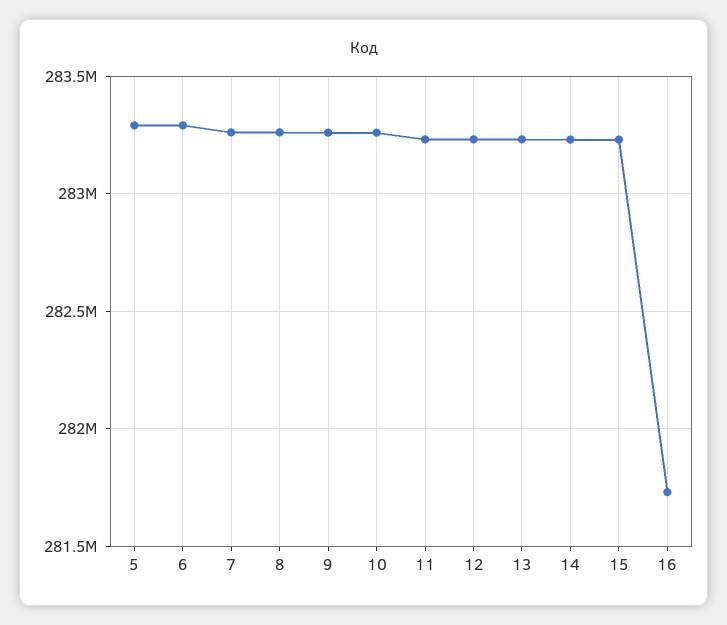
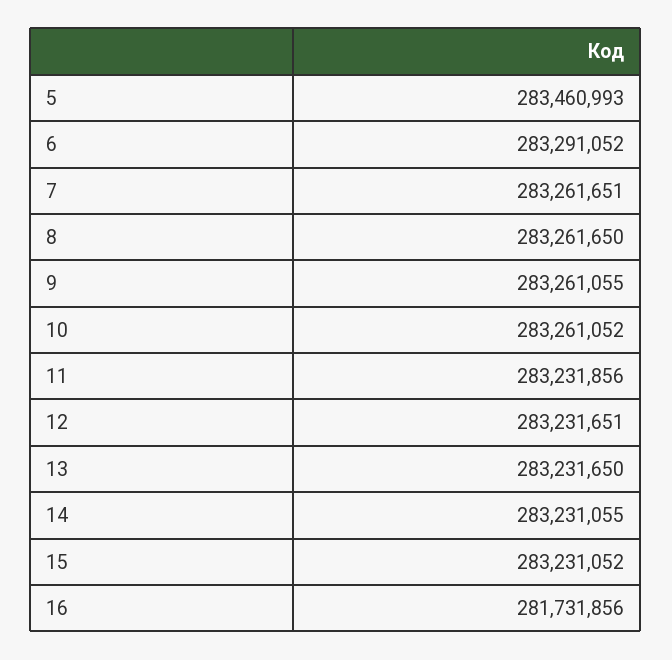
5: 283300000 -> 283460993

